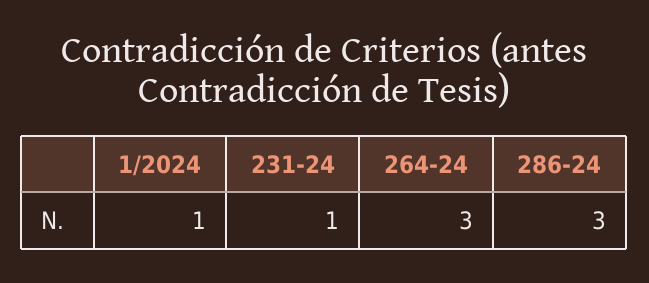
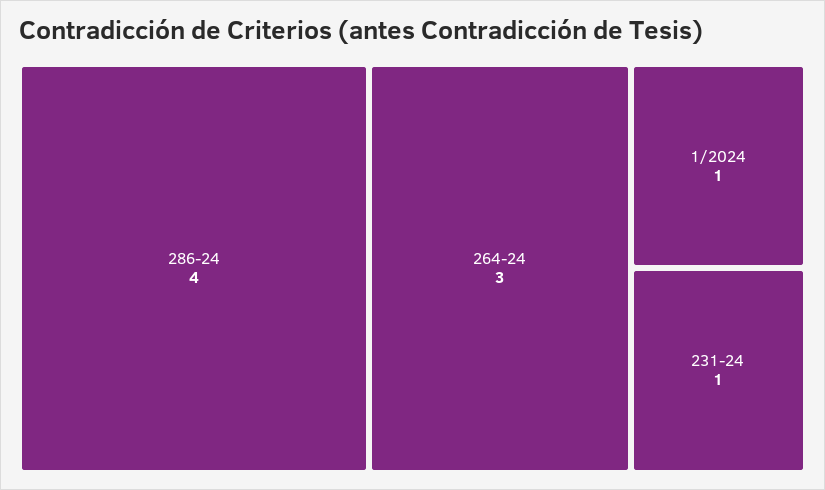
286-24: 3 -> 4

